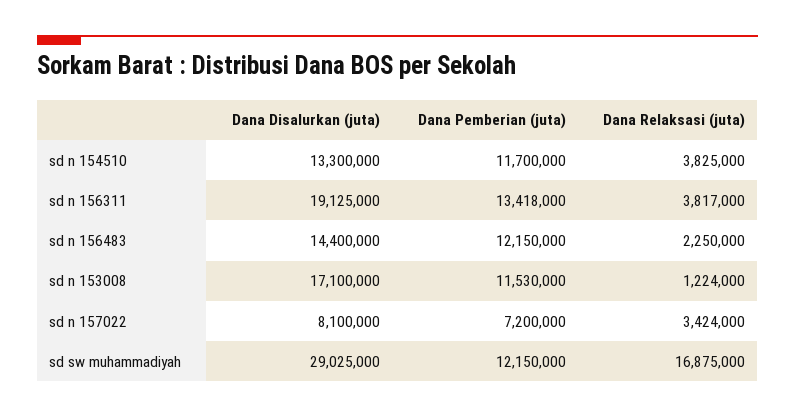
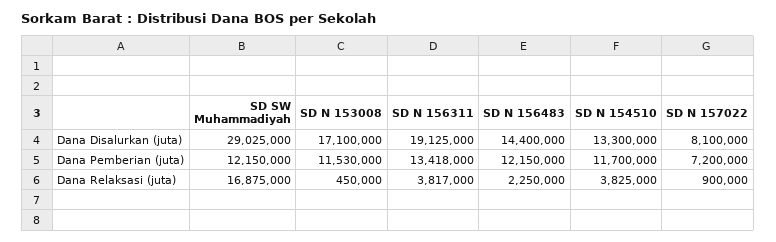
Dana Relaksasi (juta), sd n 153008: 1224000 -> 450000
Dana Relaksasi (juta), sd n 157022: 3424000 -> 900000

